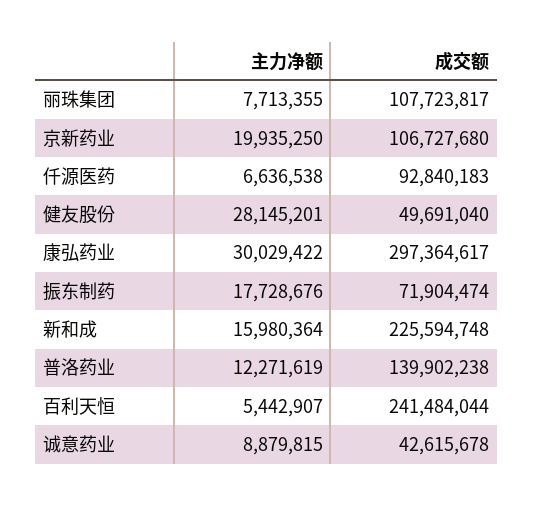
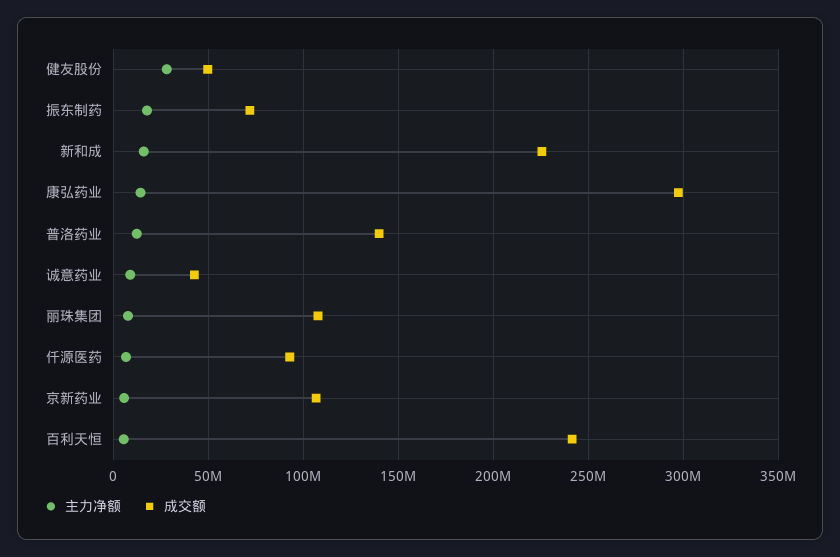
主力净额, 京新药业: 19935250 -> 5000000
主力净额, 康弘药业: 30029422 -> 15000000

